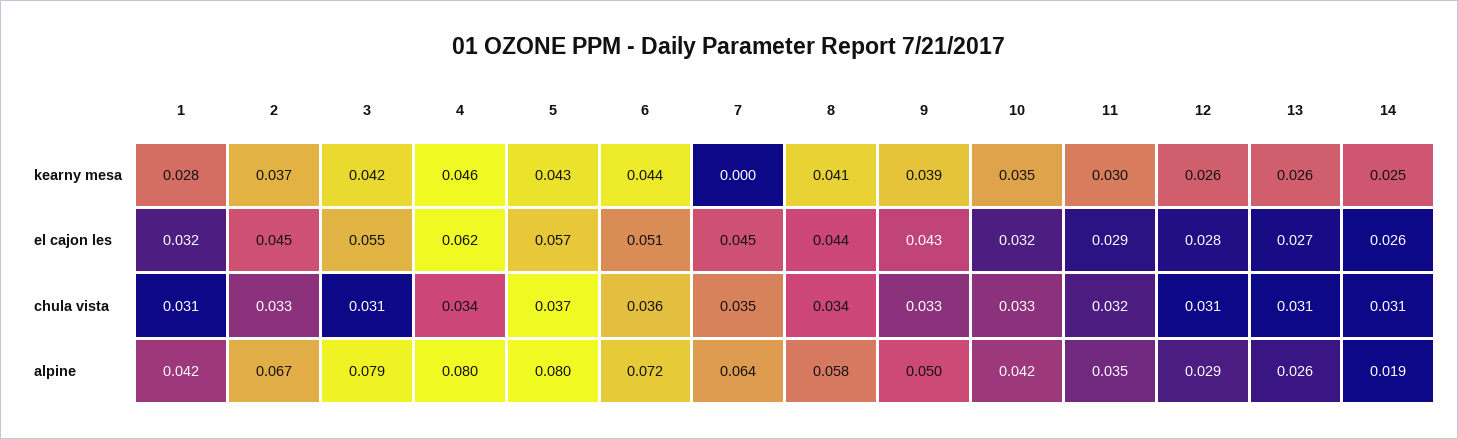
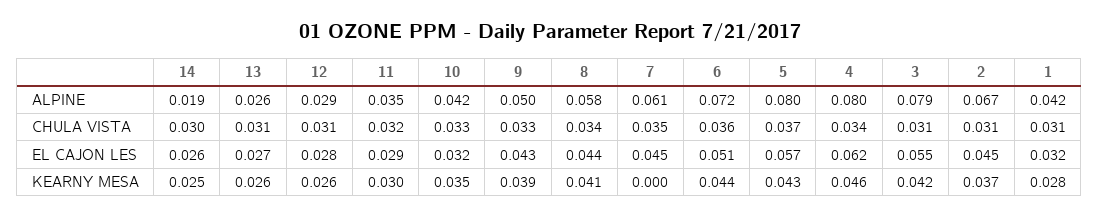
2, chula vista: 0.033 -> 0.031
14, chula vista: 0.031 -> 0.03
7, alpine: 0.064 -> 0.061

